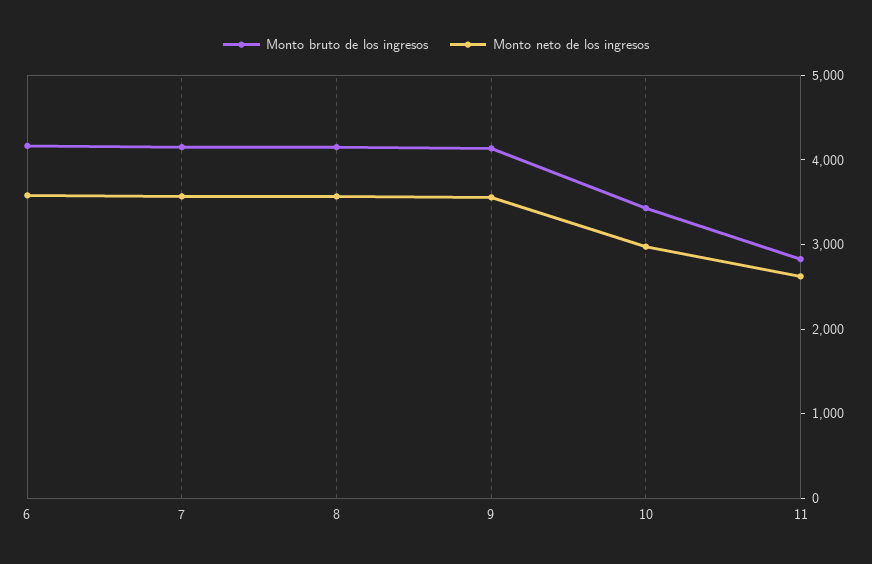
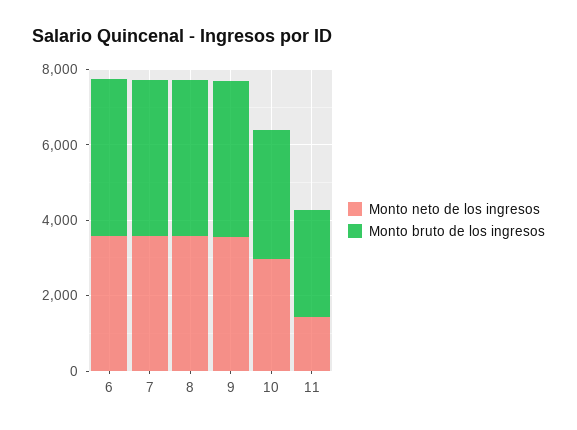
Monto neto de los ingresos, 11: 2600 -> 1500

